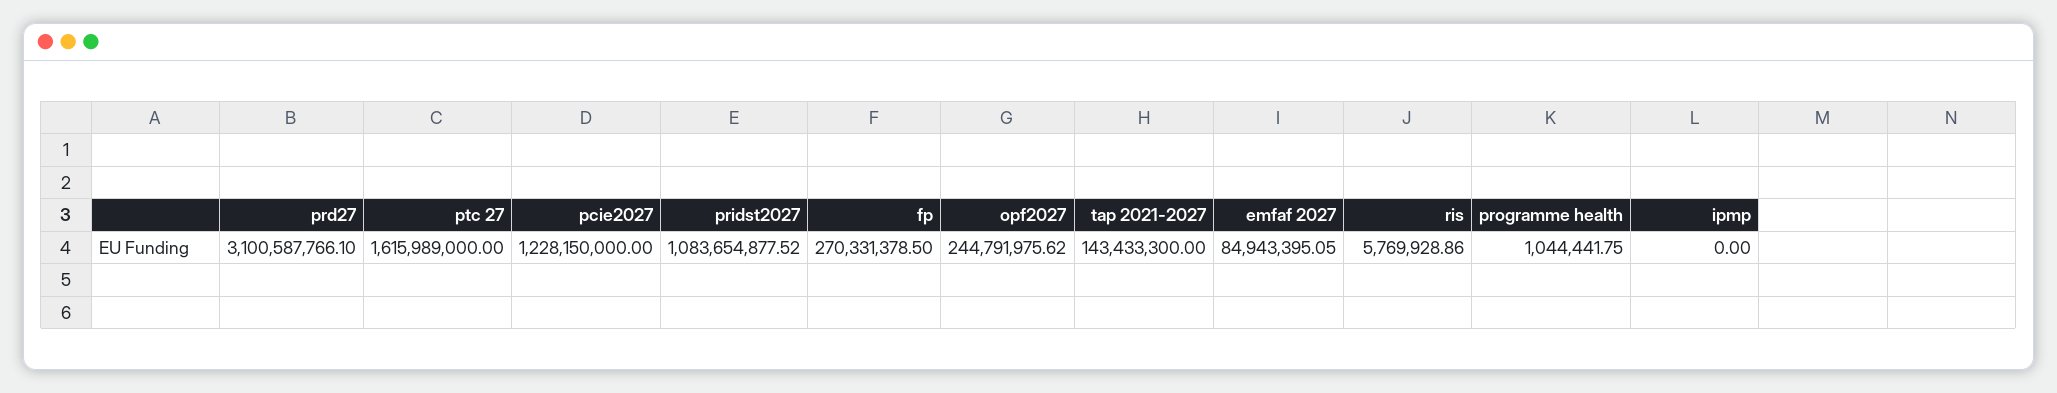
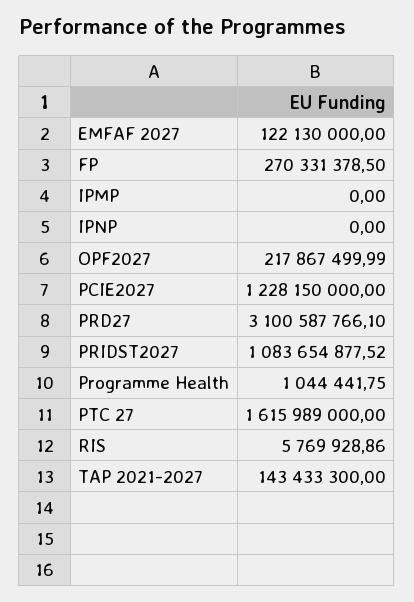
opf2027: 244791975.62 -> 217867499.99
emfaf 2027: 84943395.05 -> 122130000
IPNP: none -> 0

